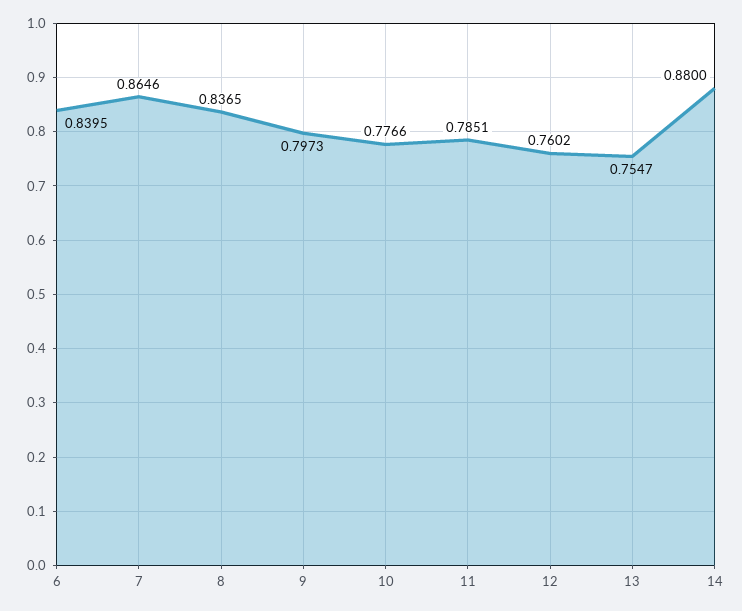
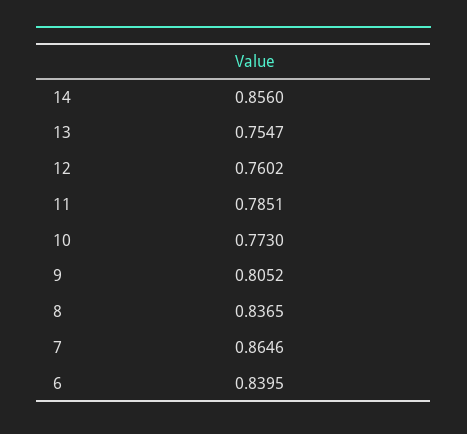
9: 0.7973 -> 0.8052
10: 0.7766 -> 0.773
14: 0.88 -> 0.856

